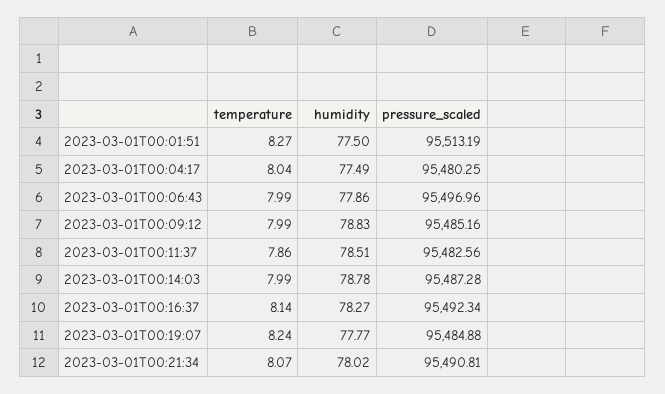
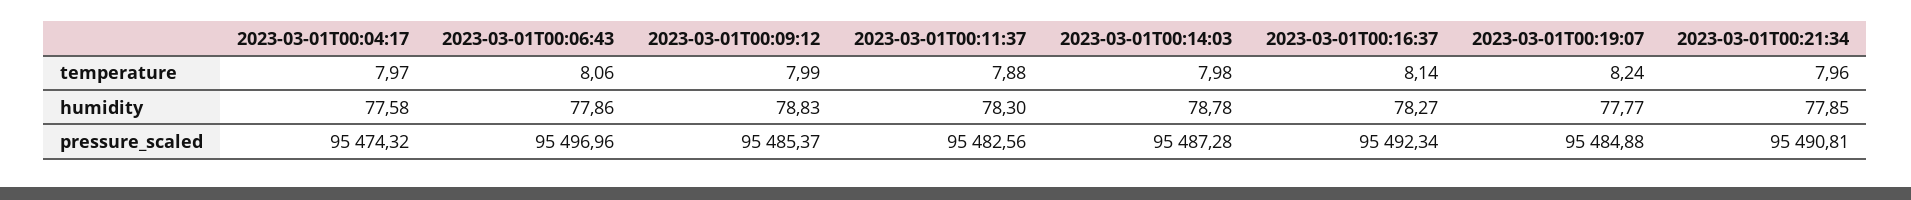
temperature, 2023-03-01T00:01:51: 8.27 -> none
humidity, 2023-03-01T00:01:51: 77.5 -> none
pressure_scaled, 2023-03-01T00:01:51: 95513.19 -> none
temperature, 2023-03-01T00:04:17: 8.04 -> 7.97
humidity, 2023-03-01T00:04:17: 77.49 -> 77.58
pressure_scaled, 2023-03-01T00:04:17: 95480.25 -> 95474.32
temperature, 2023-03-01T00:06:43: 7.99 -> 8.06
pressure_scaled, 2023-03-01T00:09:12: 95485.16 -> 95485.37
temperature, 2023-03-01T00:11:37: 7.86 -> 7.88
humidity, 2023-03-01T00:11:37: 78.51 -> 78.3
temperature, 2023-03-01T00:14:03: 7.99 -> 7.98
temperature, 2023-03-01T00:21:34: 8.07 -> 7.96
humidity, 2023-03-01T00:21:34: 78.02 -> 77.85

